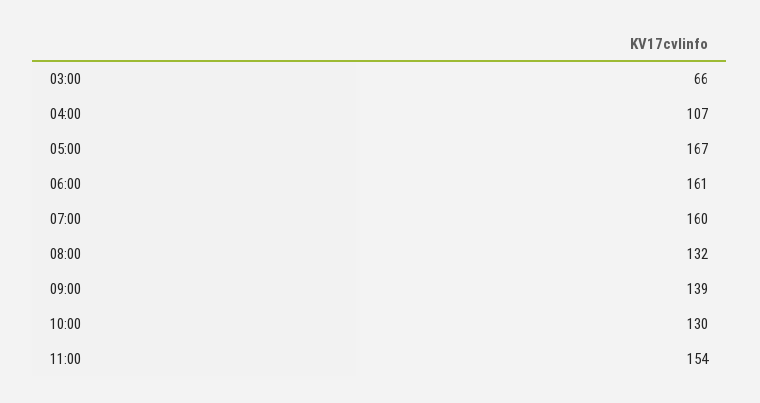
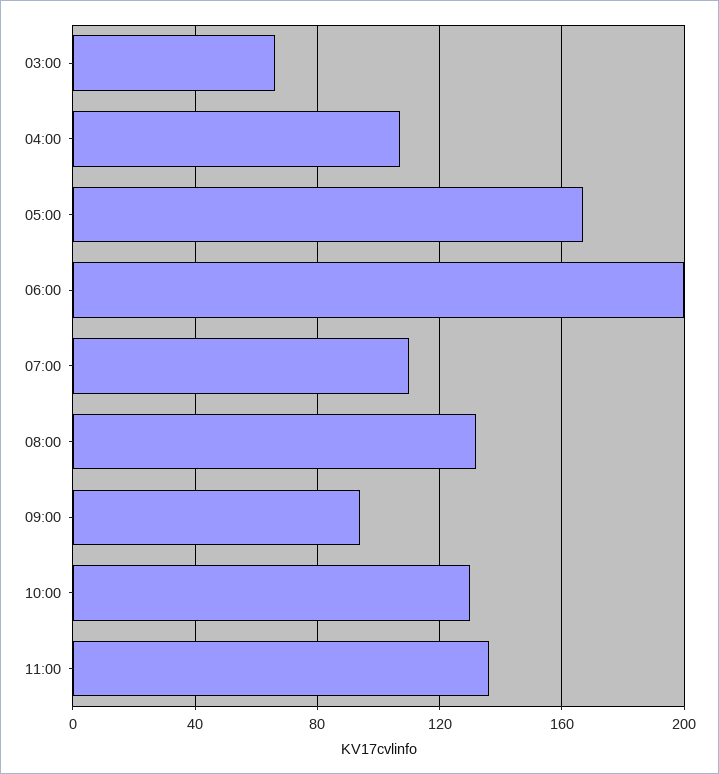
06:00: 161 -> 200
07:00: 160 -> 110
09:00: 139 -> 95
11:00: 154 -> 135

